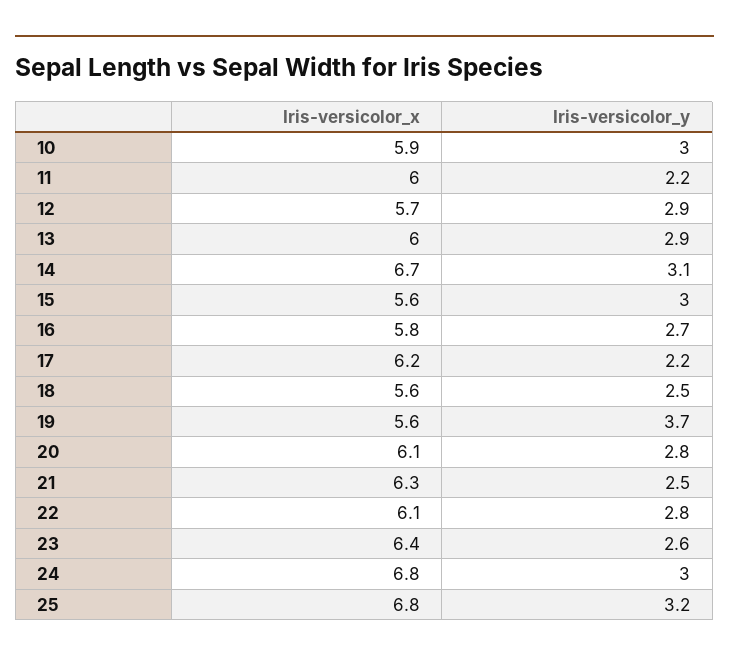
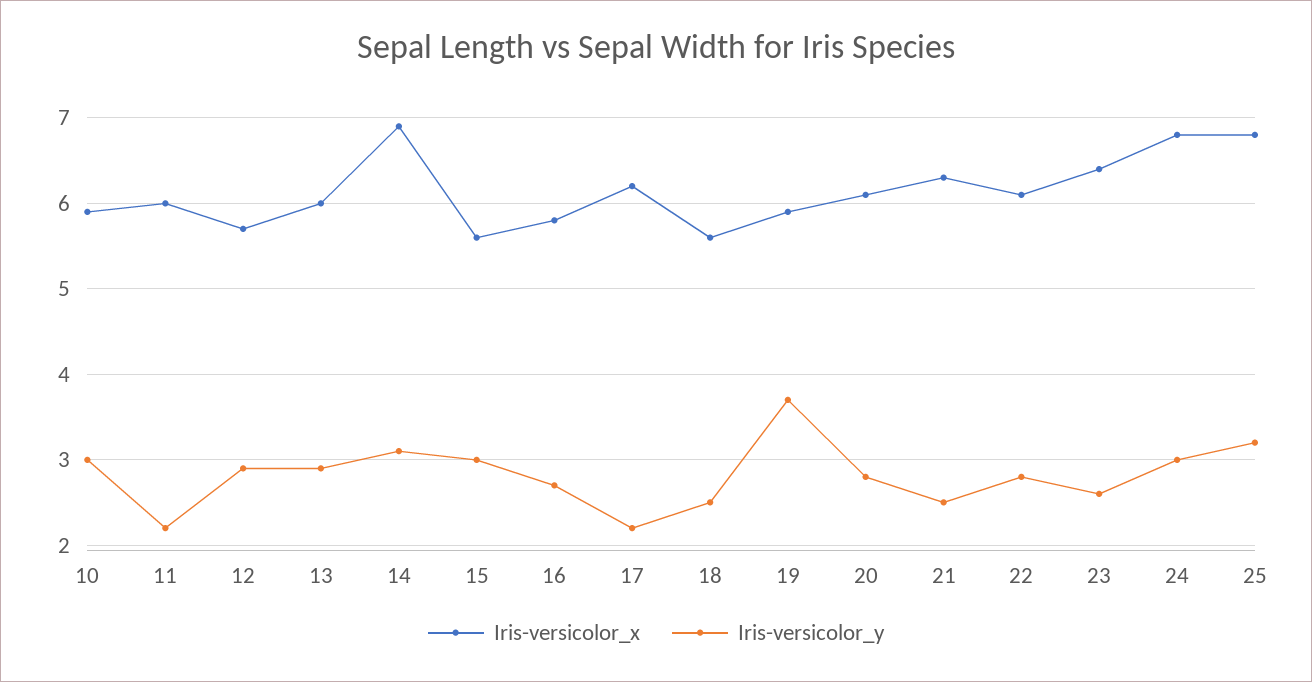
Iris-versicolor_x, 14: 6.7 -> 6.9
Iris-versicolor_x, 19: 5.6 -> 5.9

